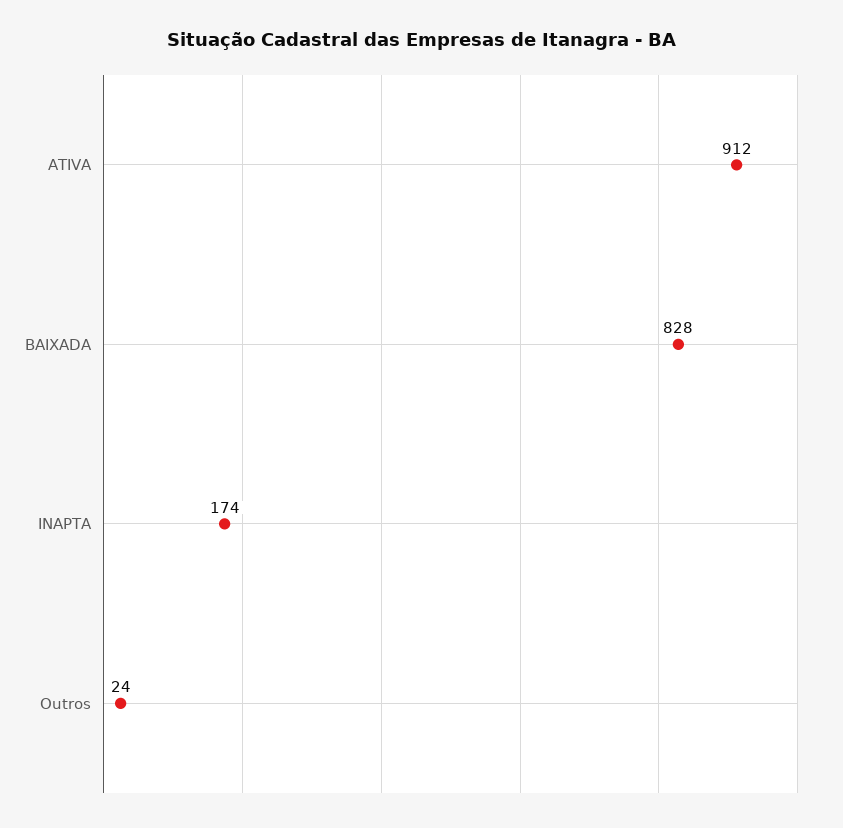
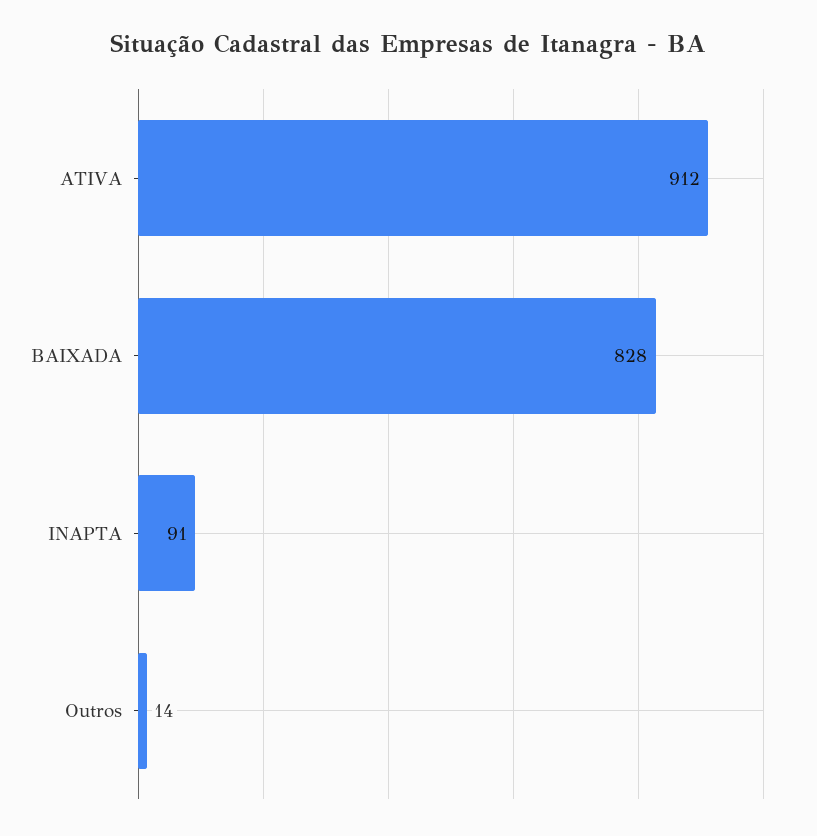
INAPTA: 174 -> 91
Outros: 24 -> 14

